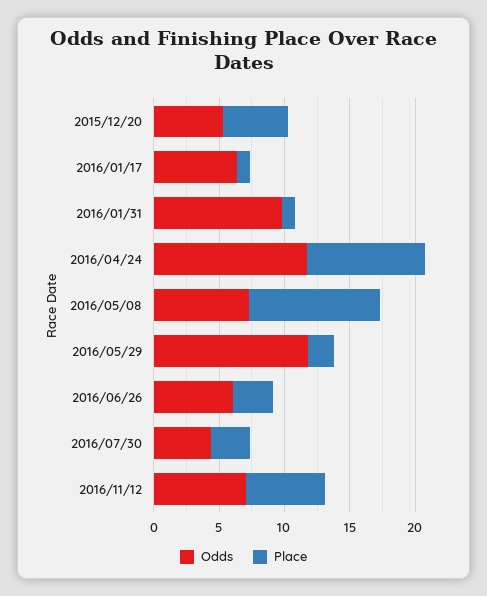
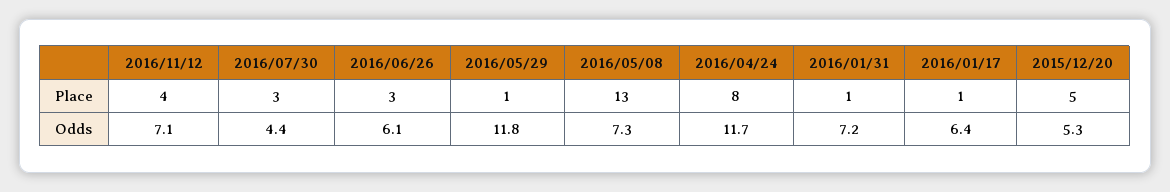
Odds, 2016/01/31: 10 -> 7.2
Place, 2016/04/24: 9 -> 8
Place, 2016/05/08: 10 -> 13
Place, 2016/05/29: 2 -> 1
Place, 2016/11/12: 6 -> 4

